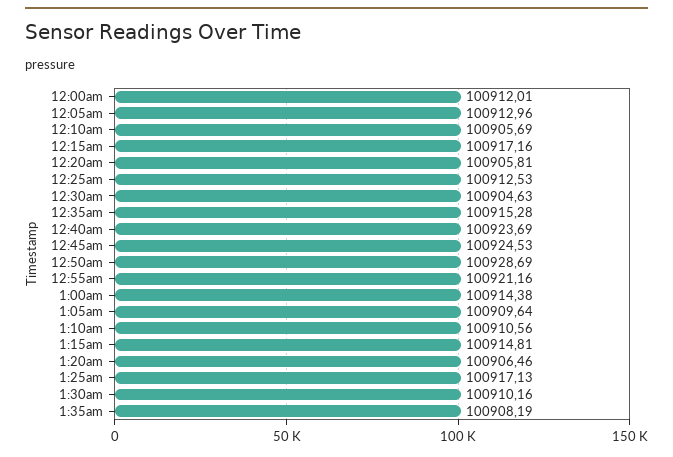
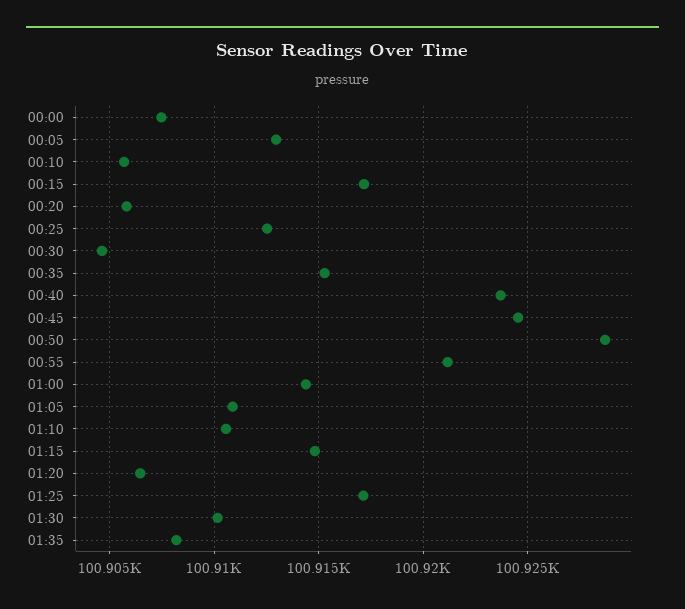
12:00am: 100912.01 -> 100907.5
1:05am: 100909.64 -> 100911

